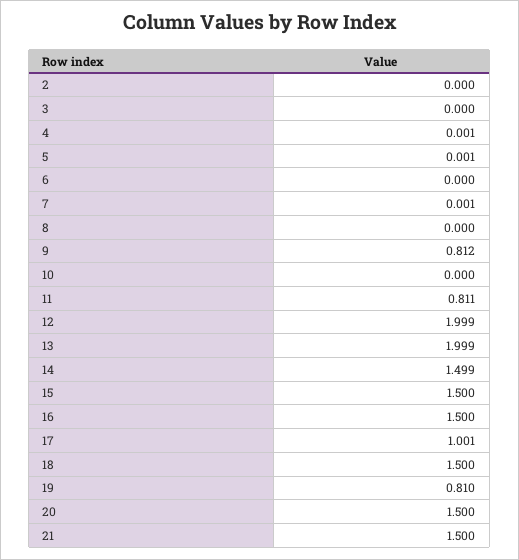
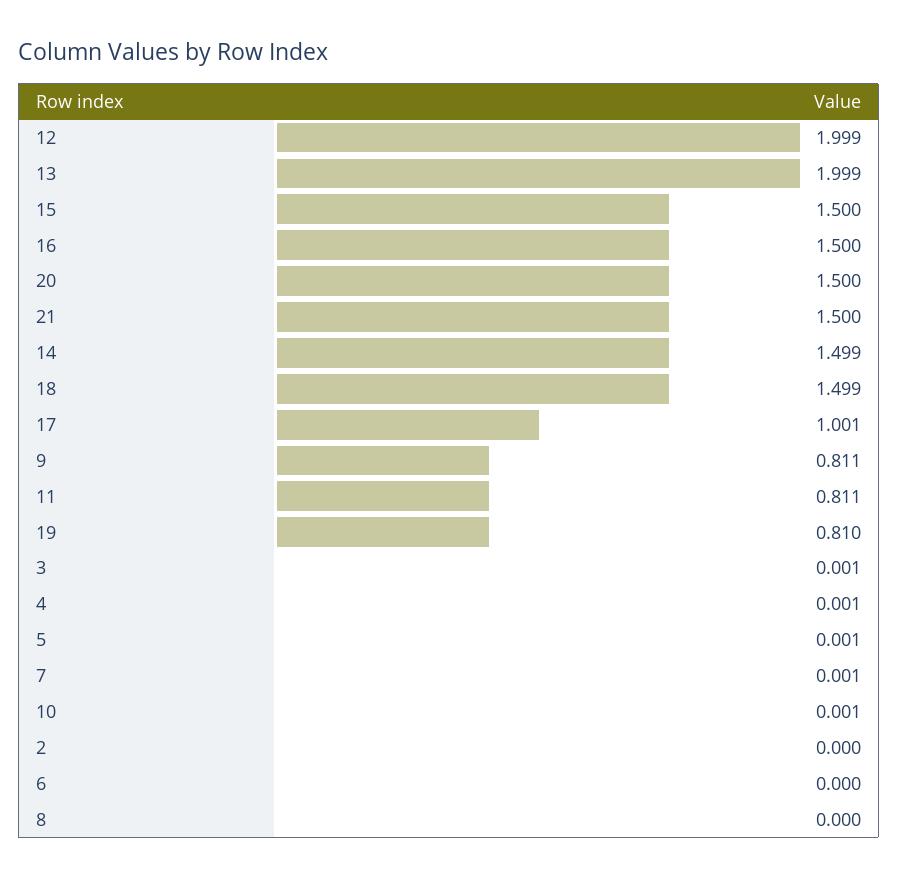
3: 0 -> 0.001
9: 0.812 -> 0.811
10: 0 -> 0.001
18: 1.5 -> 1.499

